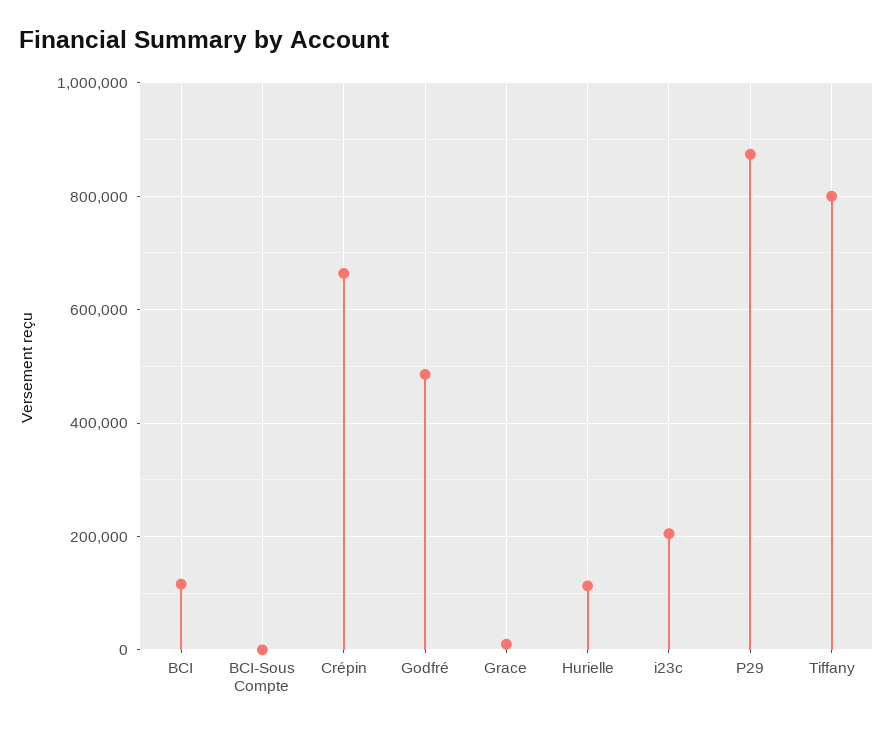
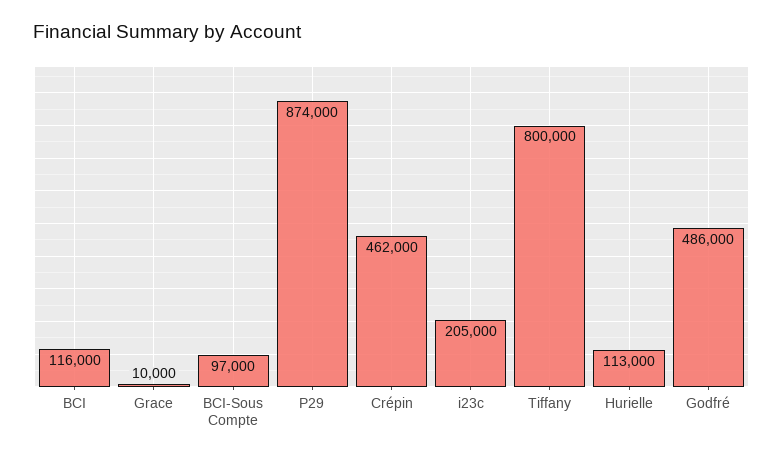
BCI-Sous Compte: 0 -> 97000
Crépin: 660000 -> 462000

